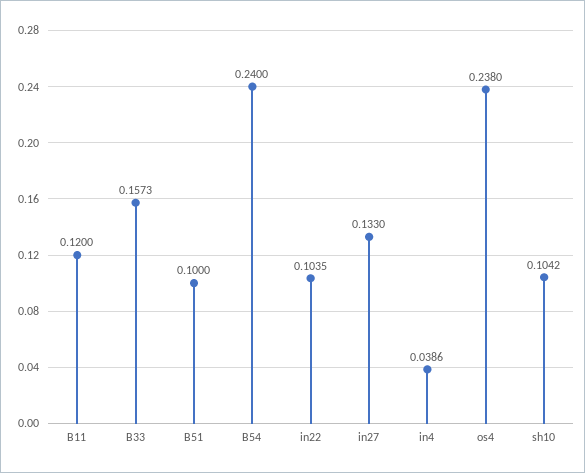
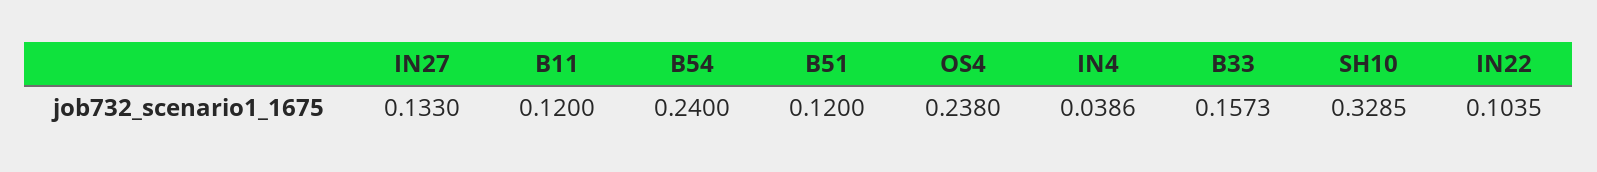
B51: 0.1 -> 0.12
sh10: 0.1042 -> 0.3285

